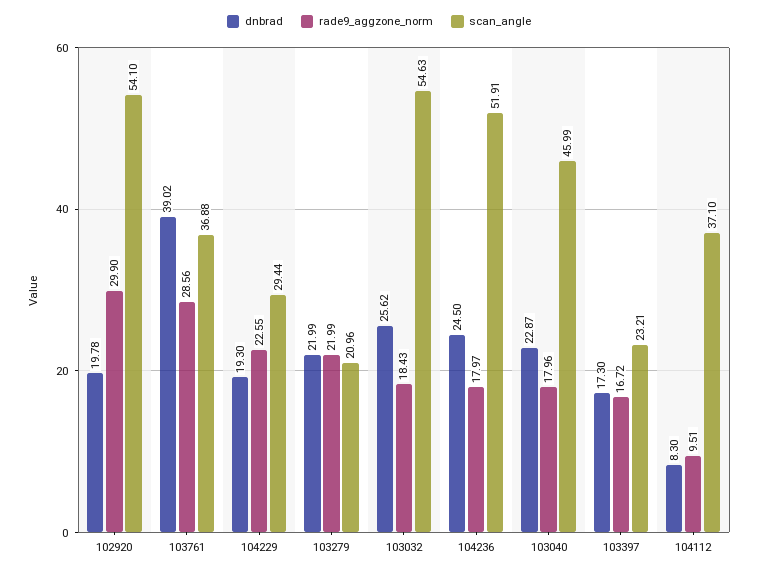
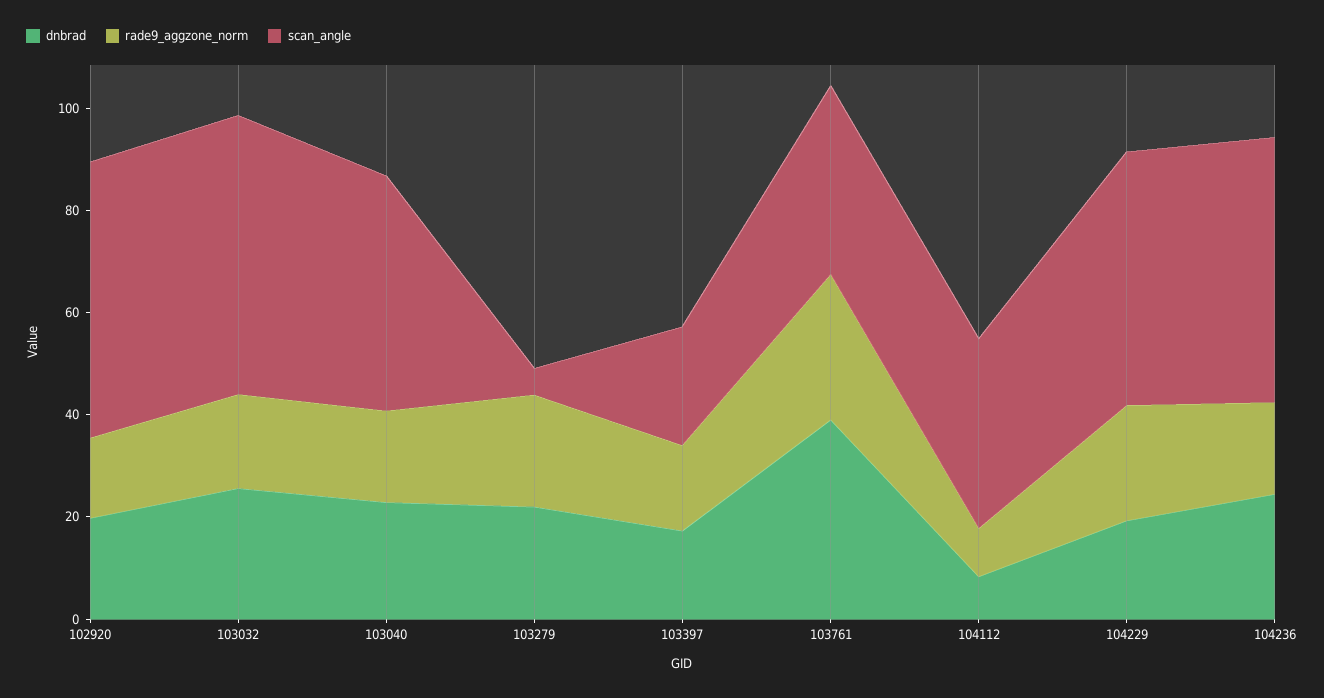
rade9_aggzone_norm, 102920: 29.9 -> 15
scan_angle, 104229: 29.44 -> 50
scan_angle, 103279: 20.96 -> 5

